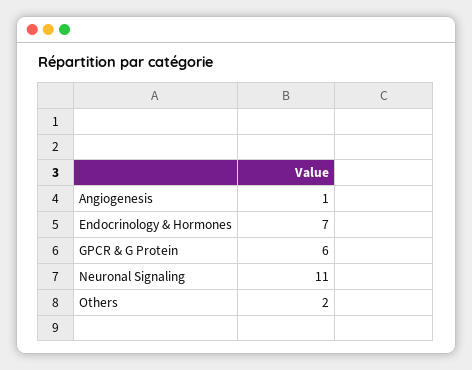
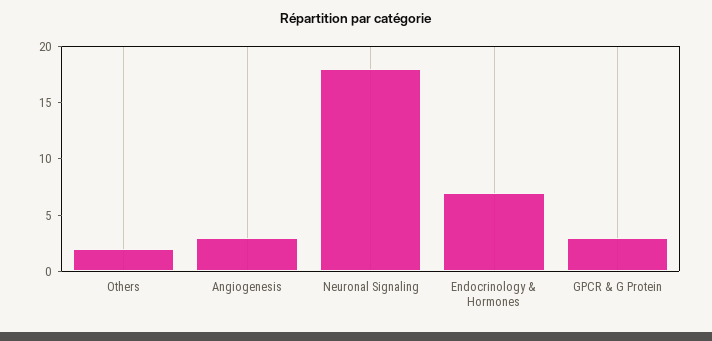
Angiogenesis: 1 -> 3
GPCR & G Protein: 6 -> 3
Neuronal Signaling: 11 -> 18

